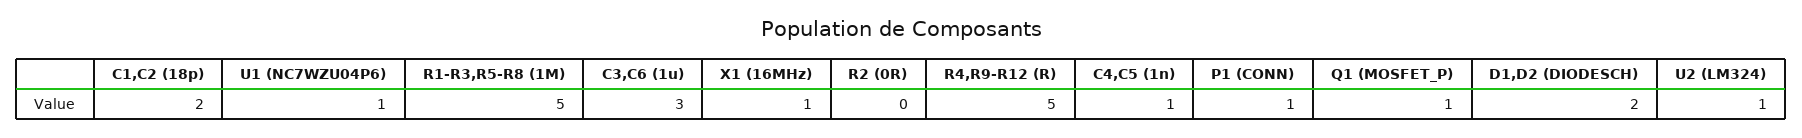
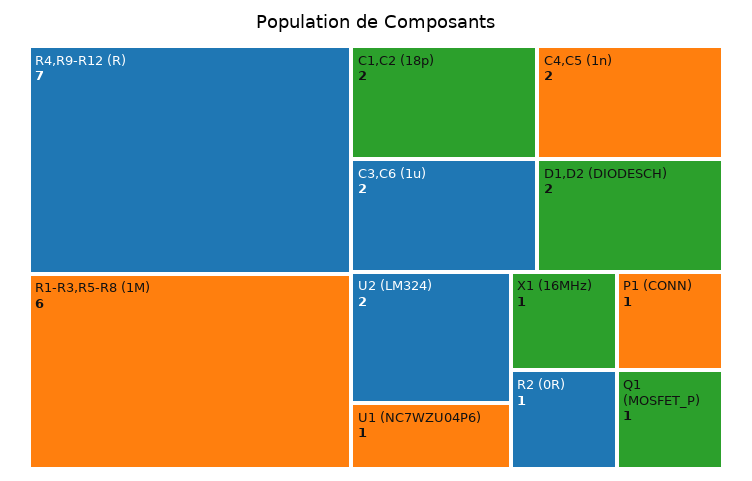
R1-R3,R5-R8 (1M): 5 -> 6
C3,C6 (1u): 3 -> 2
R2 (0R): 0 -> 1
R4,R9-R12 (R): 5 -> 7
C4,C5 (1n): 1 -> 2
U2 (LM324): 1 -> 2

